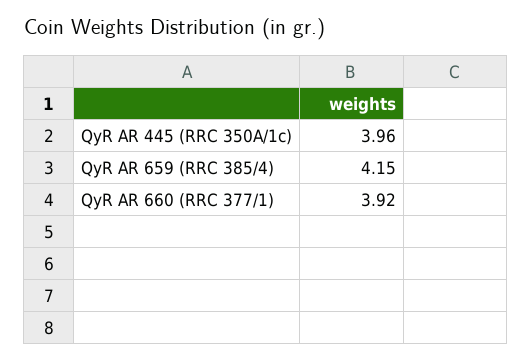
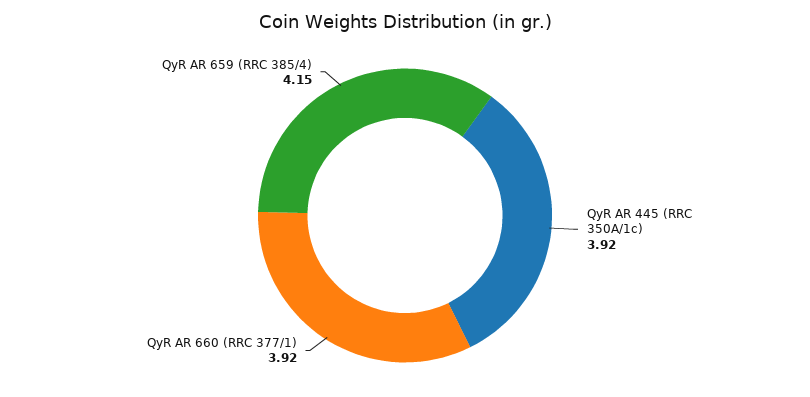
QyR AR 445 (RRC 350A/1c): 3.96 -> 3.92

